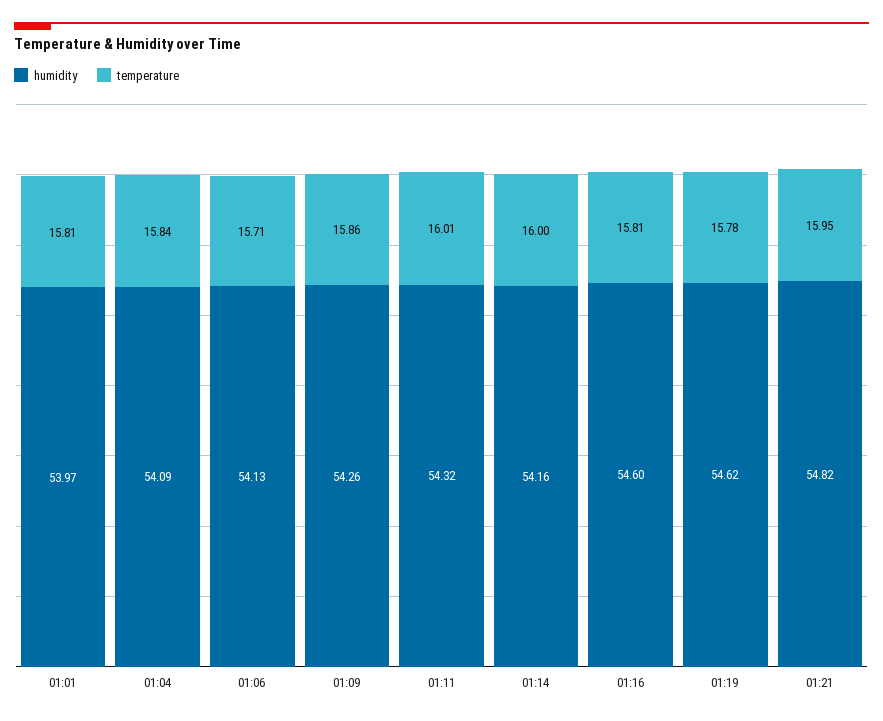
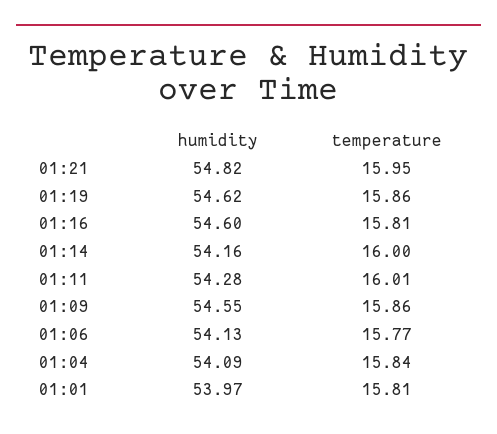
temperature, 01:06: 15.71 -> 15.77
humidity, 01:09: 54.26 -> 54.55
humidity, 01:11: 54.32 -> 54.28
temperature, 01:19: 15.78 -> 15.86

